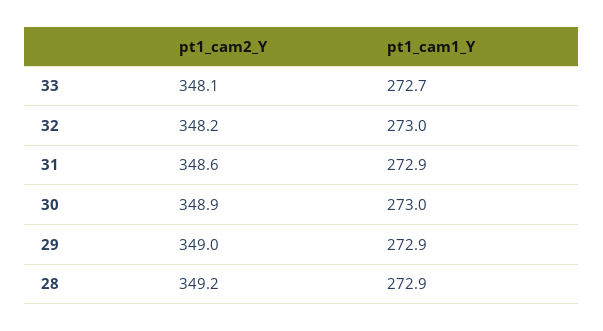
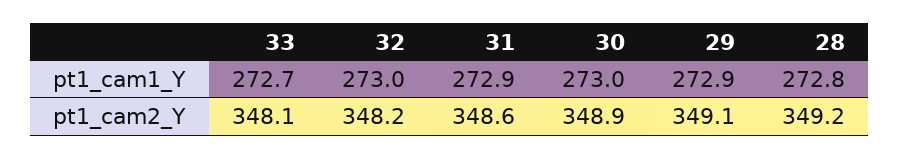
pt1_cam2_Y, 29: 349 -> 349.1
pt1_cam1_Y, 28: 272.9 -> 272.8

